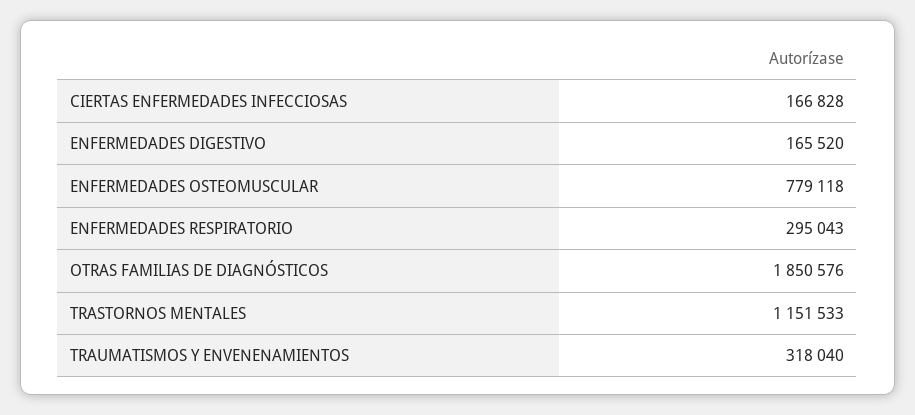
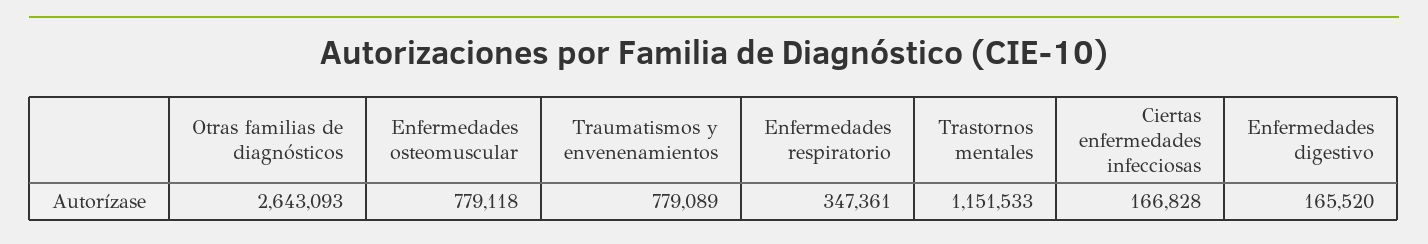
ENFERMEDADES RESPIRATORIO: 295043 -> 347361
OTRAS FAMILIAS DE DIAGNÓSTICOS: 1850576 -> 2643093
TRAUMATISMOS Y ENVENENAMIENTOS: 318040 -> 779089

